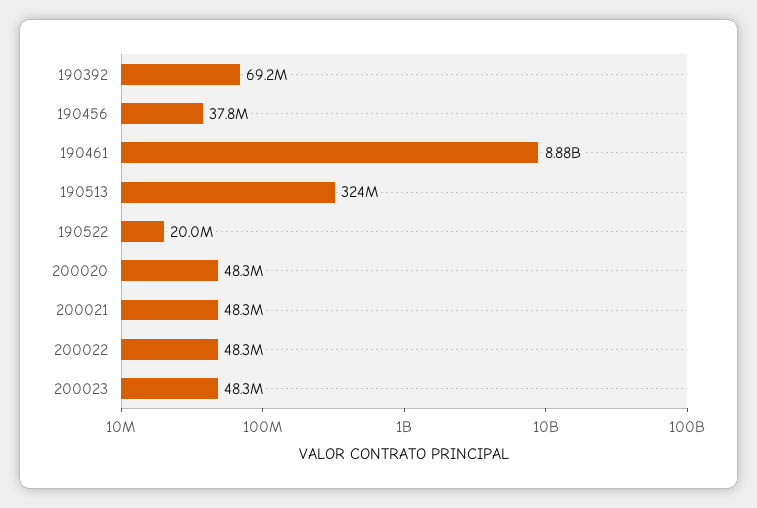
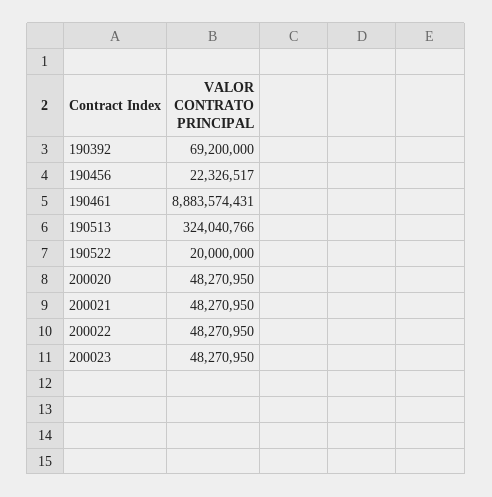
190456: 37800000 -> 22326517

